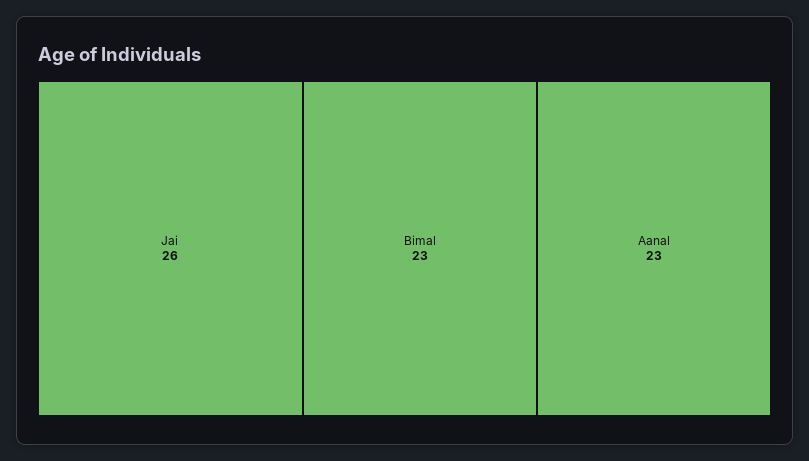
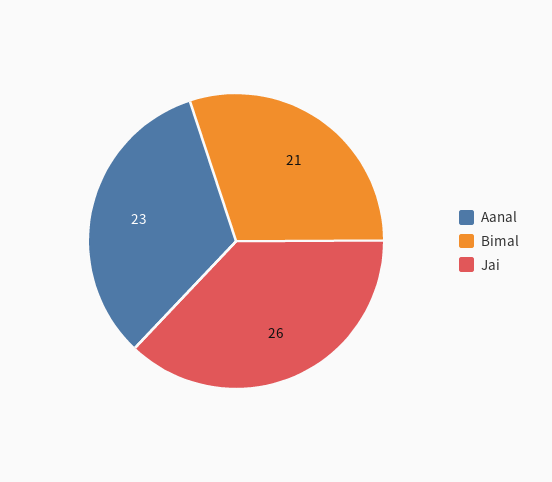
Bimal: 23 -> 21

